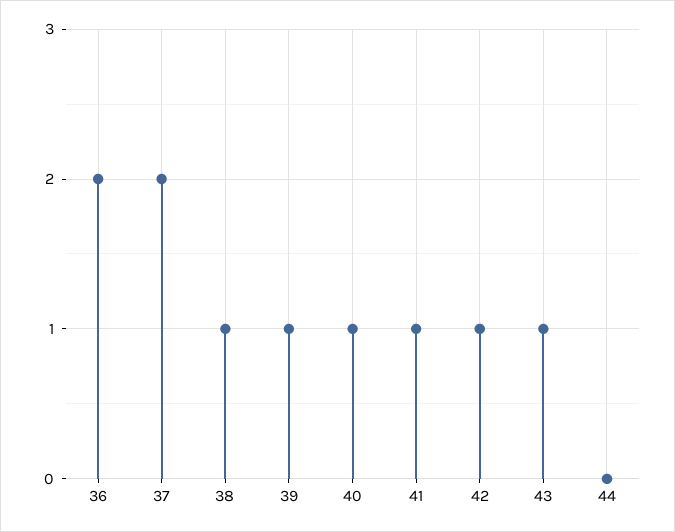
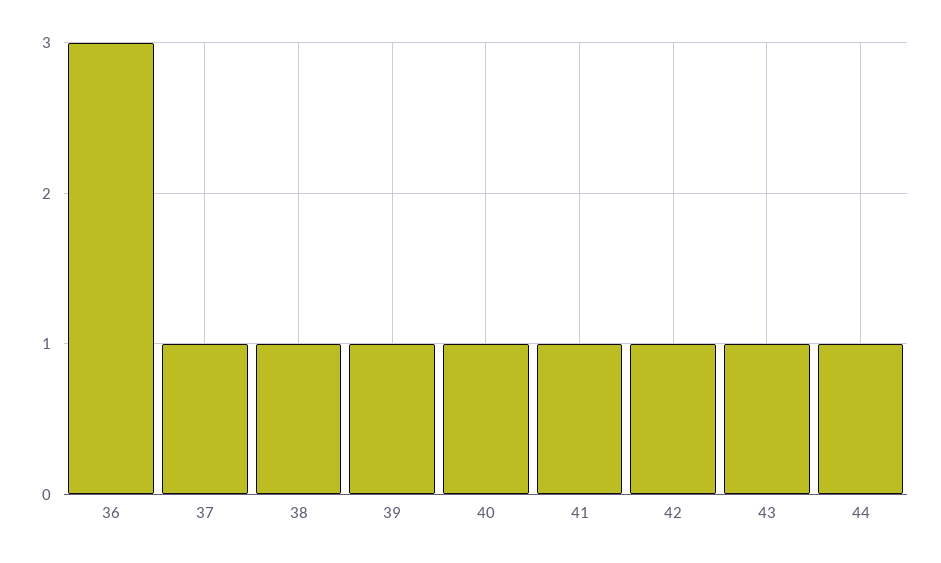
36: 2 -> 3
37: 2 -> 1
44: 0 -> 1

